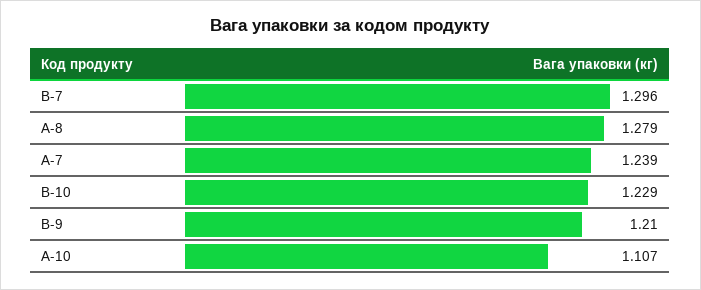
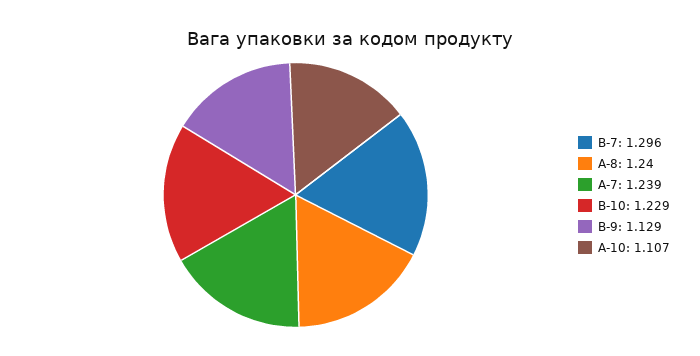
A-8: 1.279 -> 1.24
B-9: 1.21 -> 1.129

